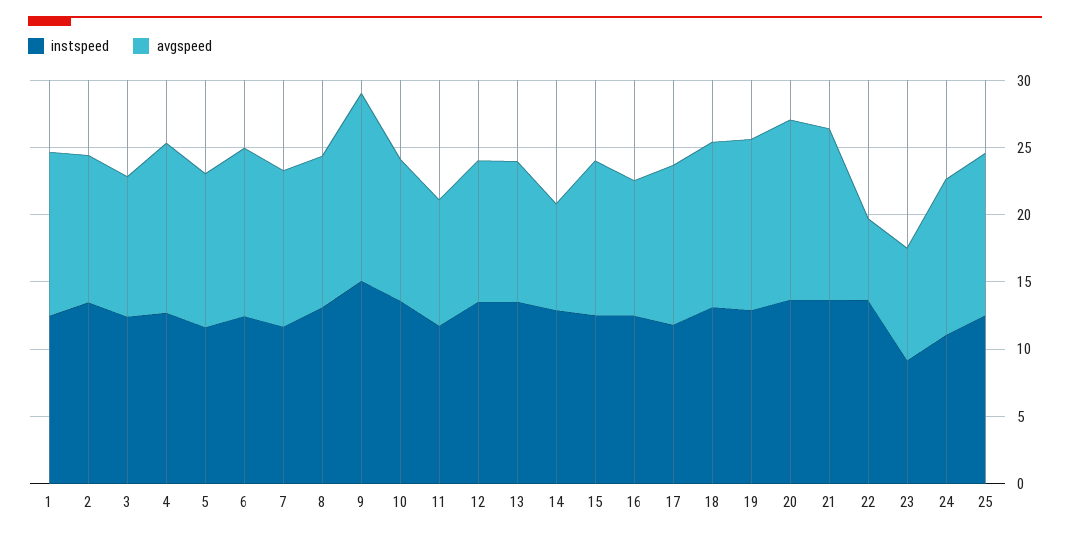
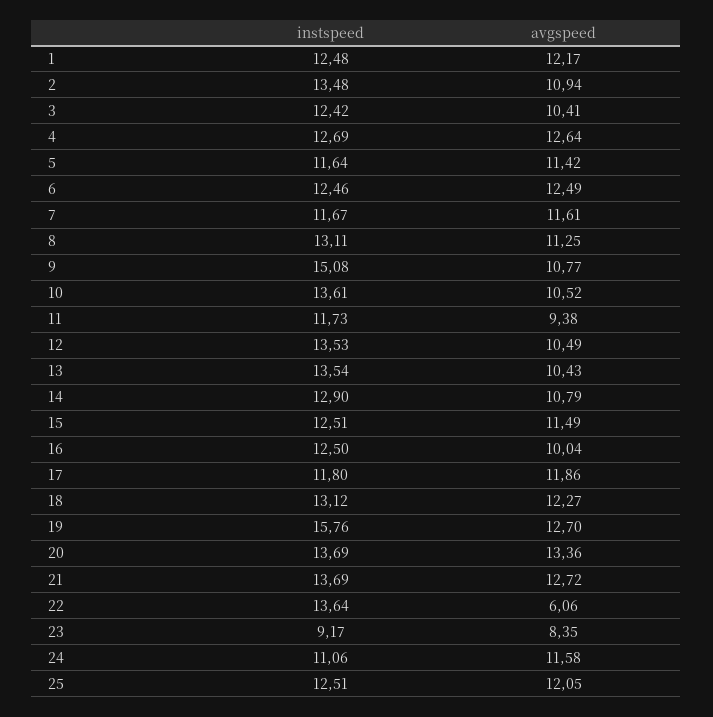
avgspeed, 9: 14 -> 10.77
avgspeed, 14: 8 -> 10.79
instspeed, 19: 13 -> 15.76

